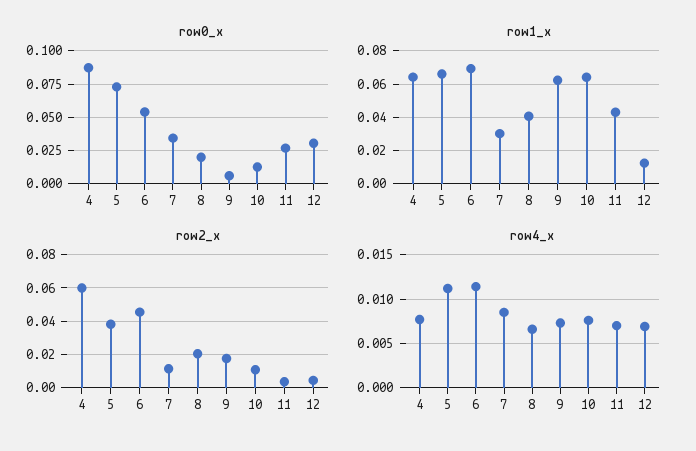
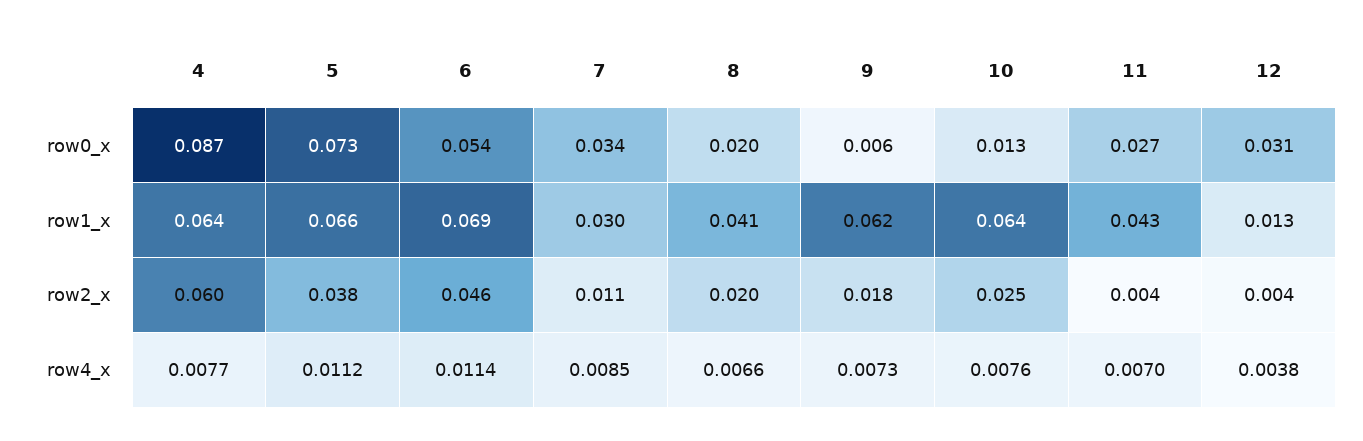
row2_x, 10: 0.01 -> 0.025
row4_x, 12: 0.007 -> 0.0038

